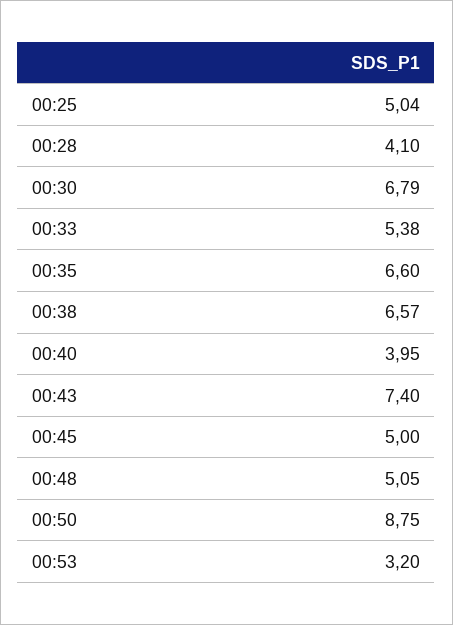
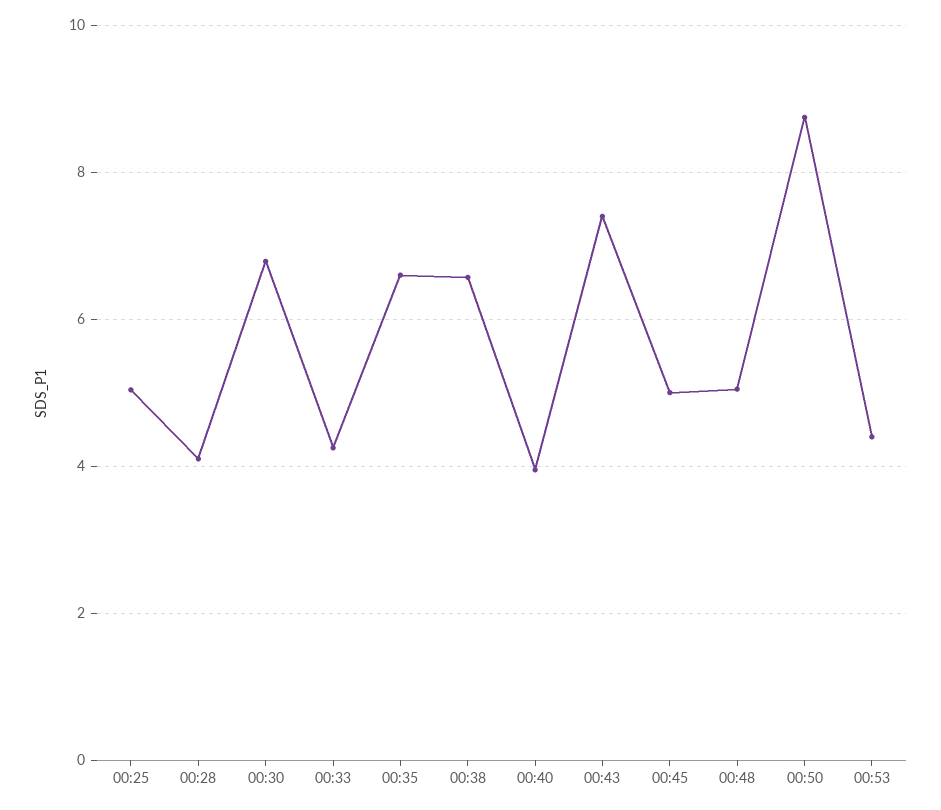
00:33: 5.38 -> 4.2
00:53: 3.2 -> 4.4

